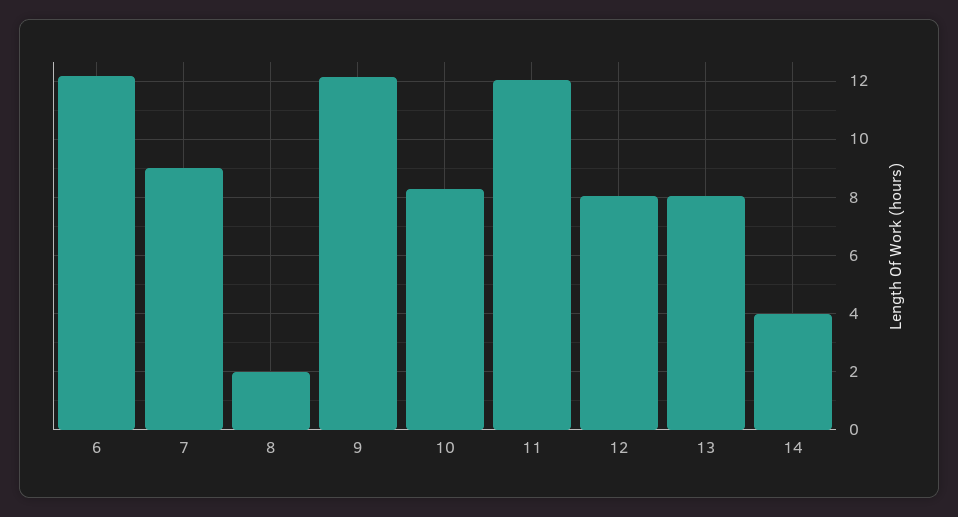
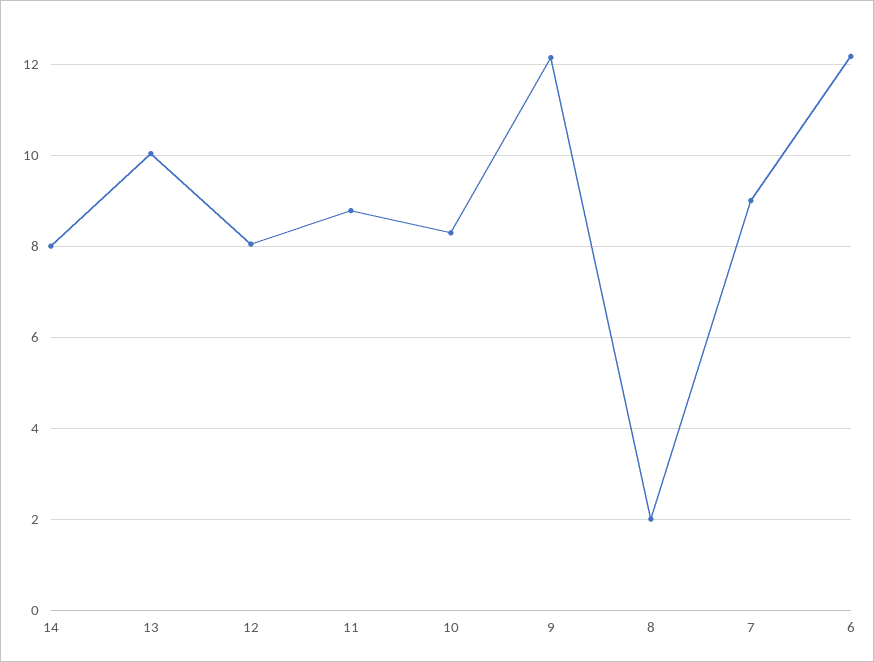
11: 12 -> 8.8
13: 8 -> 10
14: 4 -> 8

